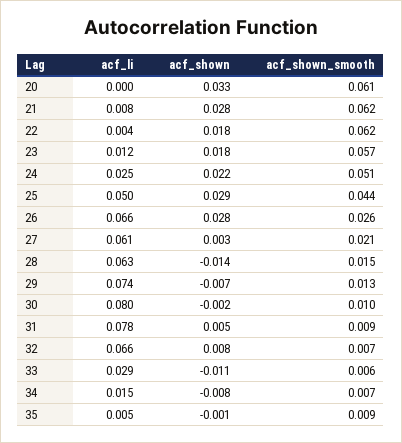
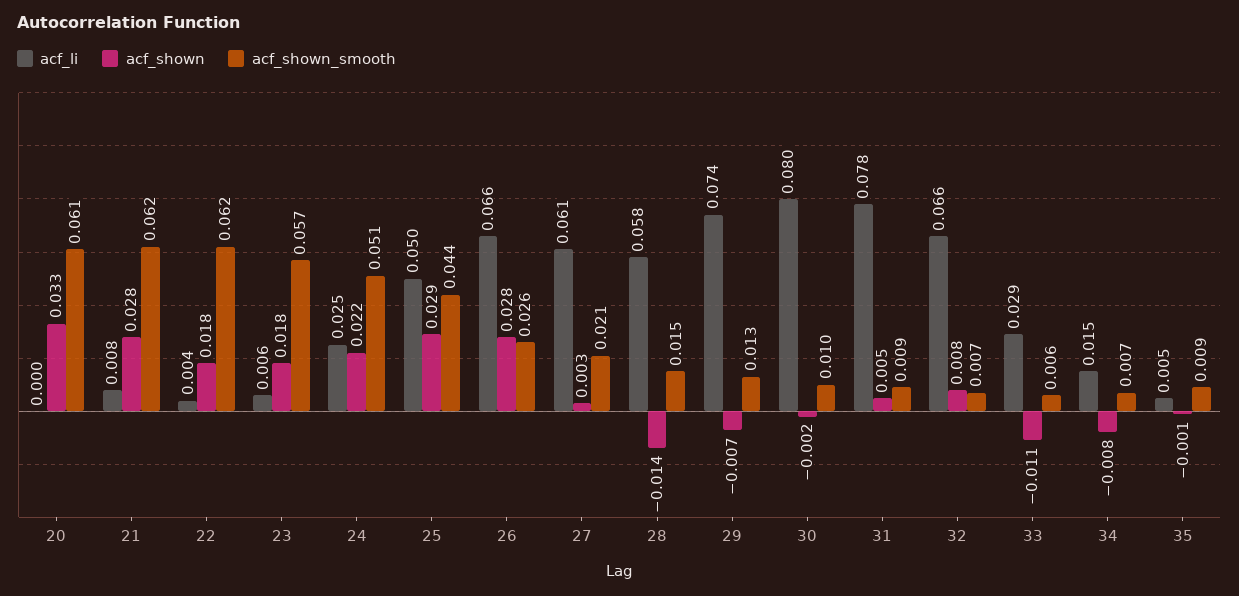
acf_li, 23: 0.012 -> 0.006
acf_li, 28: 0.063 -> 0.058

